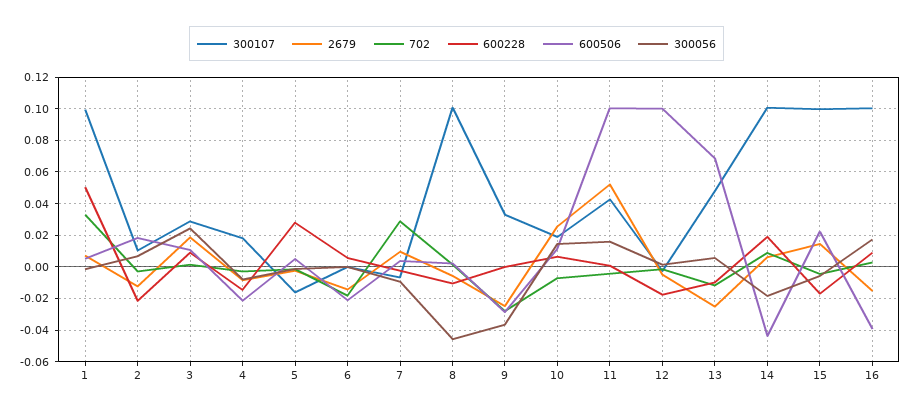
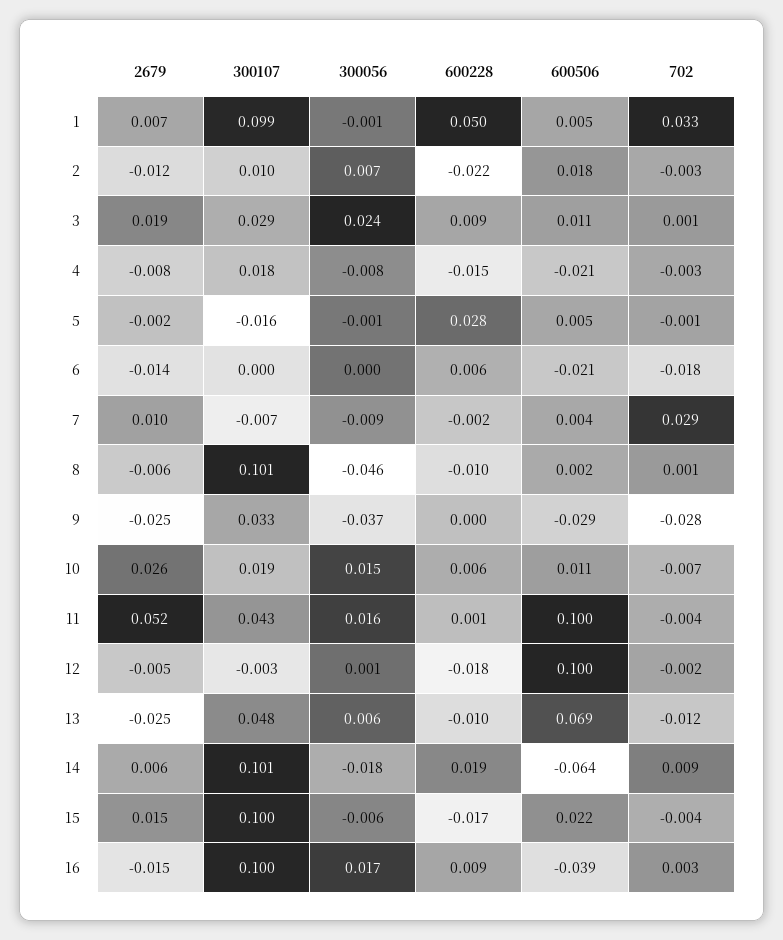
600506, 14: -0.045 -> -0.064

